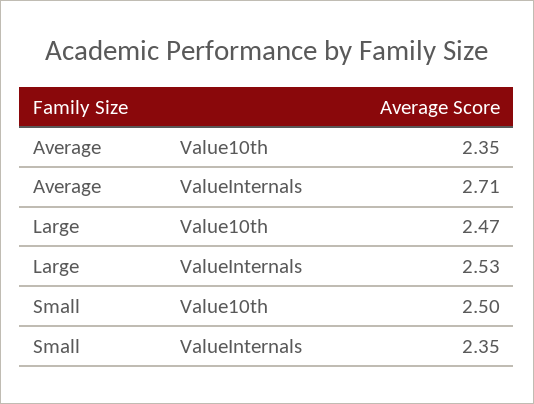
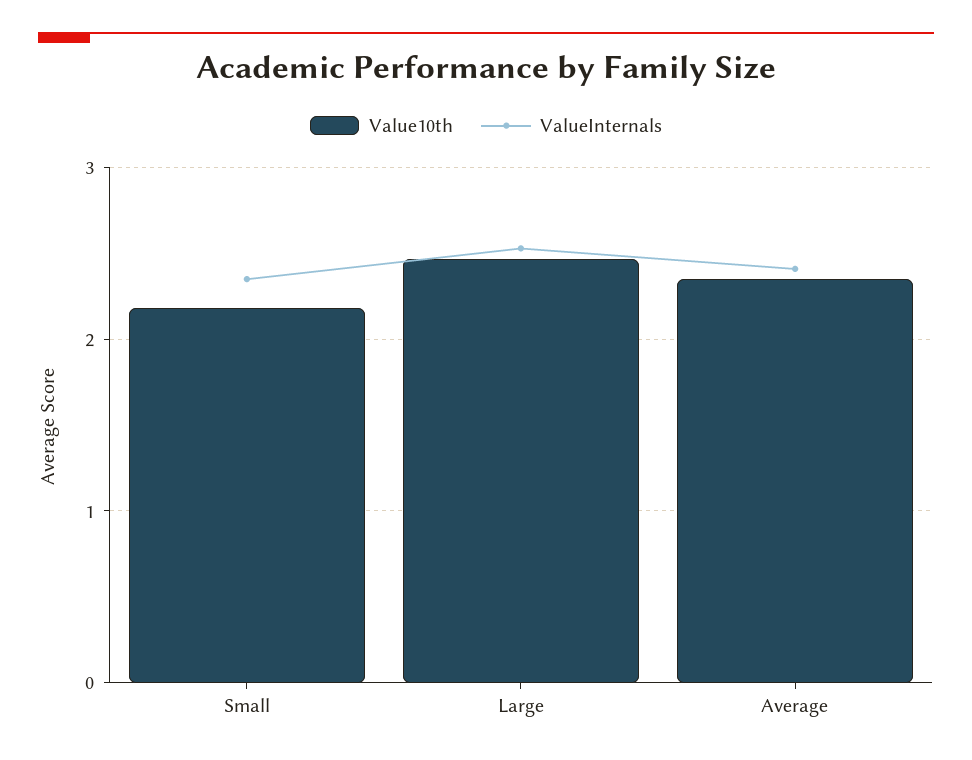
ValueInternals, Average: 2.71 -> 2.4
Value10th, Small: 2.5 -> 2.2

